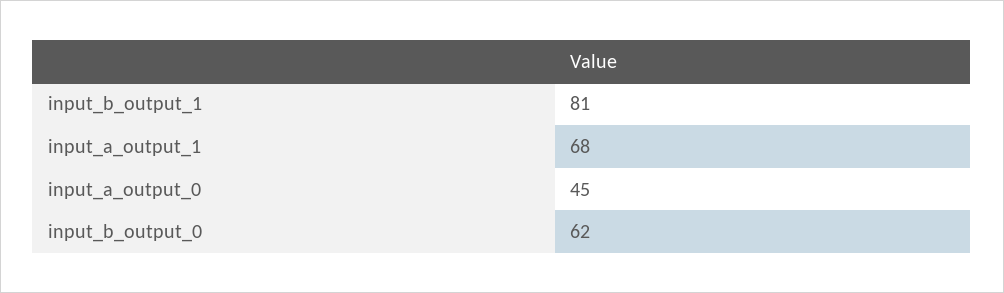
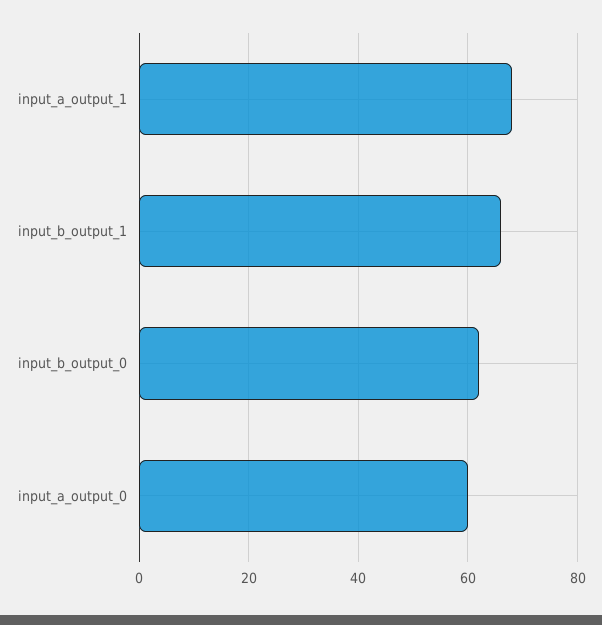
input_b_output_1: 81 -> 65
input_a_output_0: 45 -> 60

